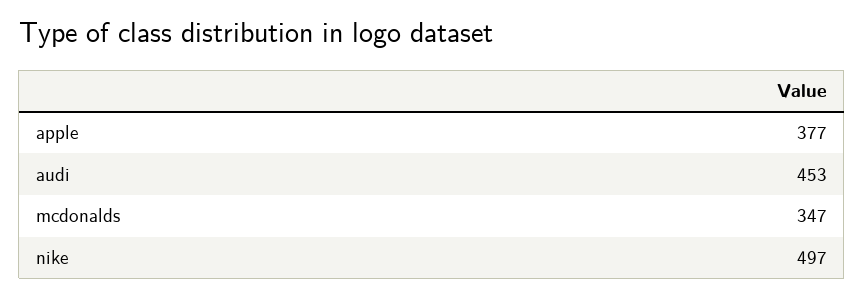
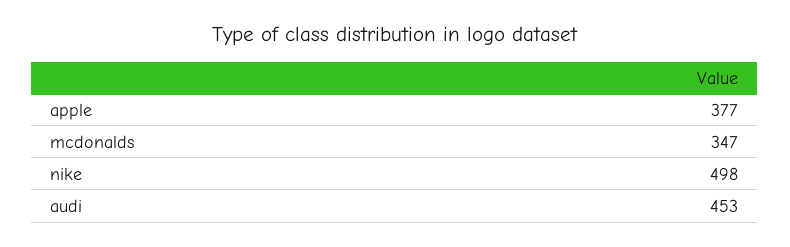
nike: 497 -> 498

